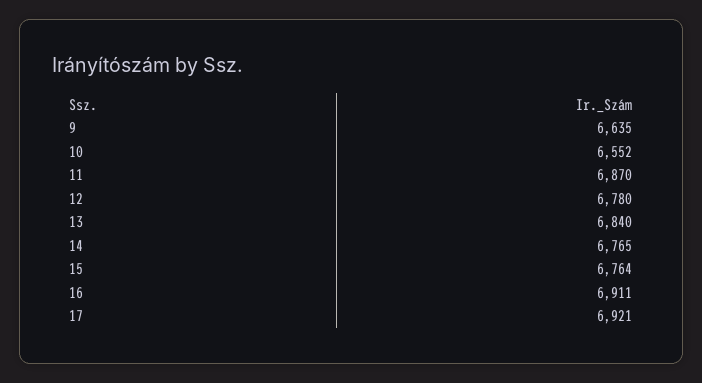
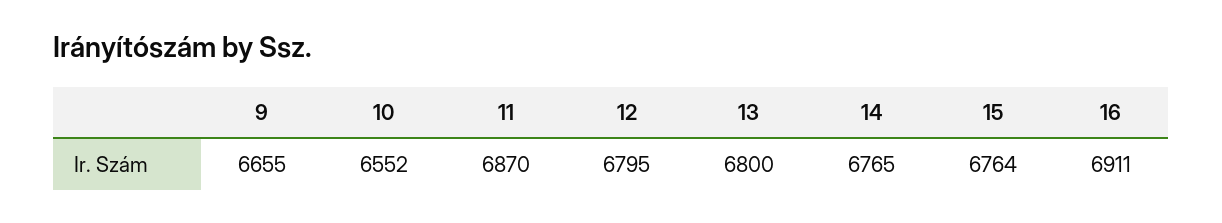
9: 6635 -> 6655
12: 6780 -> 6795
13: 6840 -> 6800
17: 6921 -> none

